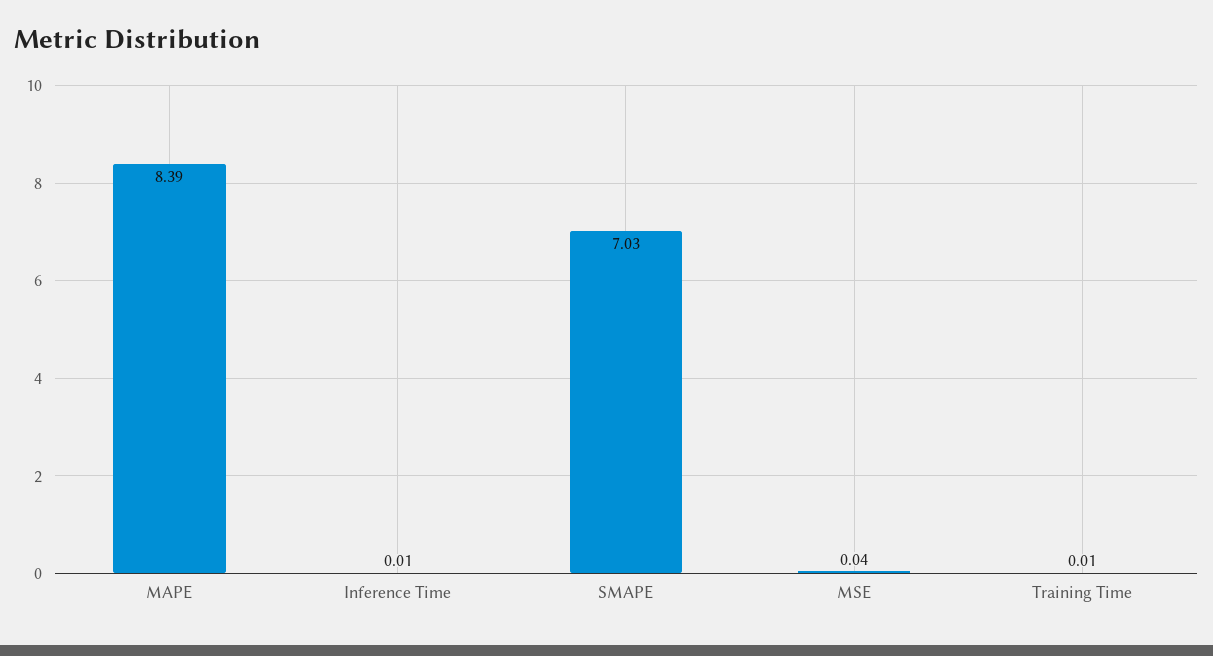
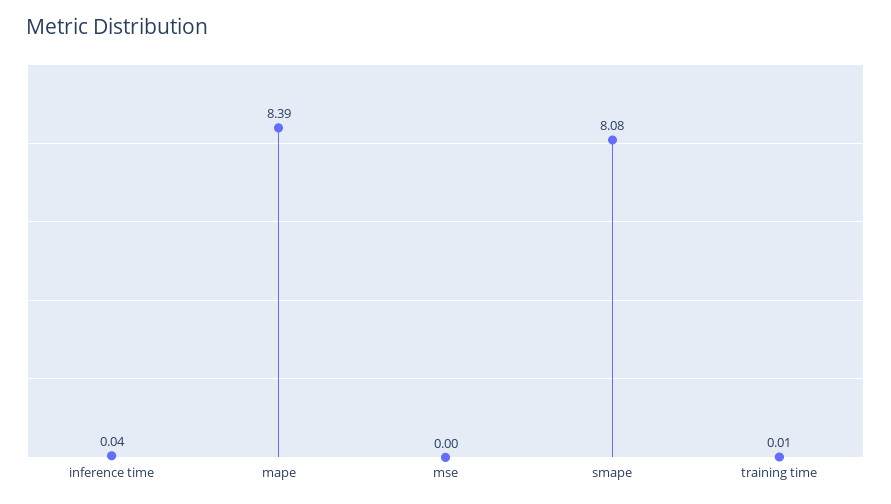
Inference Time: 0.01 -> 0.04
SMAPE: 7.03 -> 8.08
MSE: 0.04 -> 0

